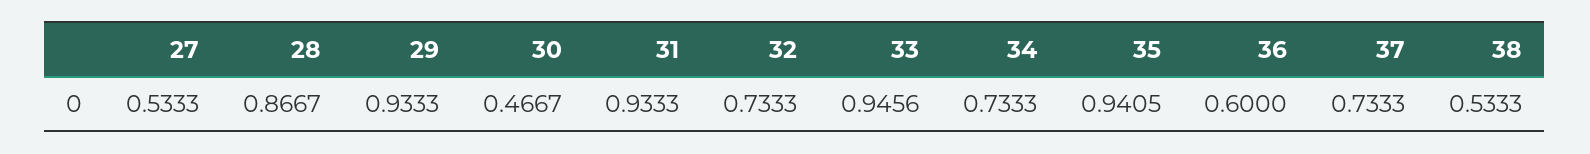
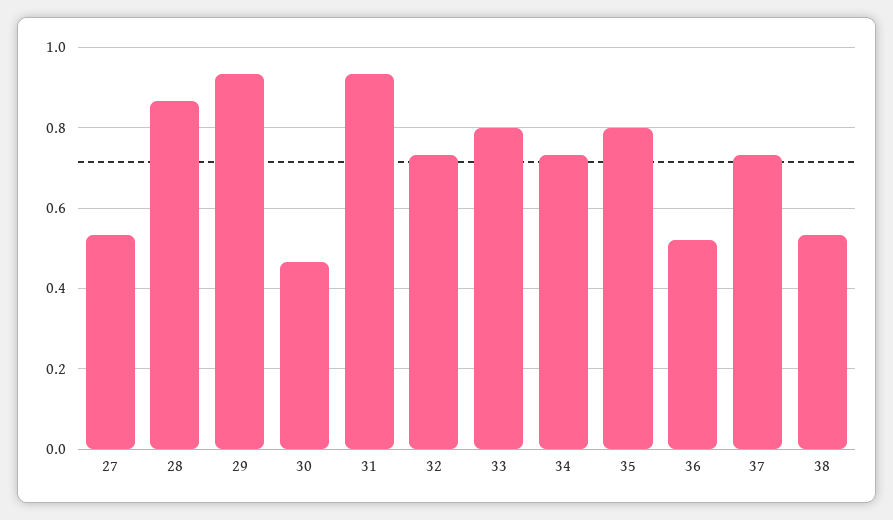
33: 0.9456 -> 0.8
35: 0.9405 -> 0.8
36: 0.6 -> 0.52

